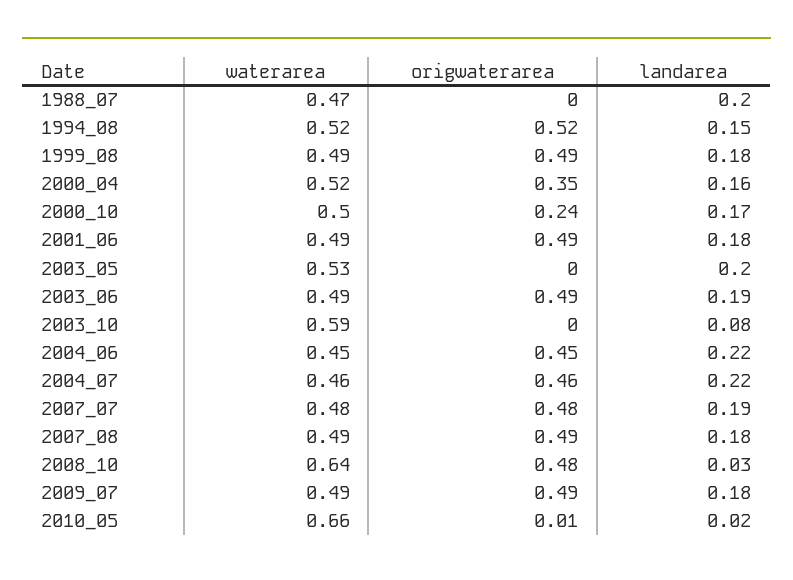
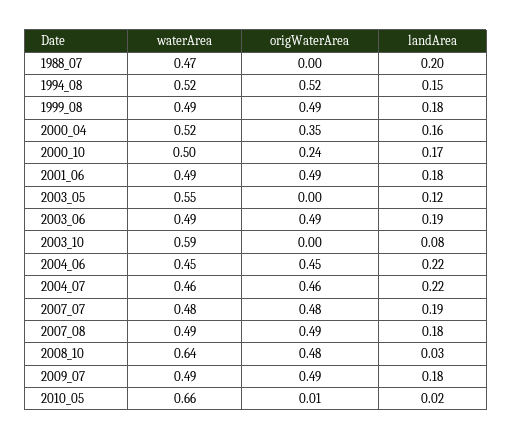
waterarea, 2003_05: 0.53 -> 0.55
landarea, 2003_05: 0.2 -> 0.12

